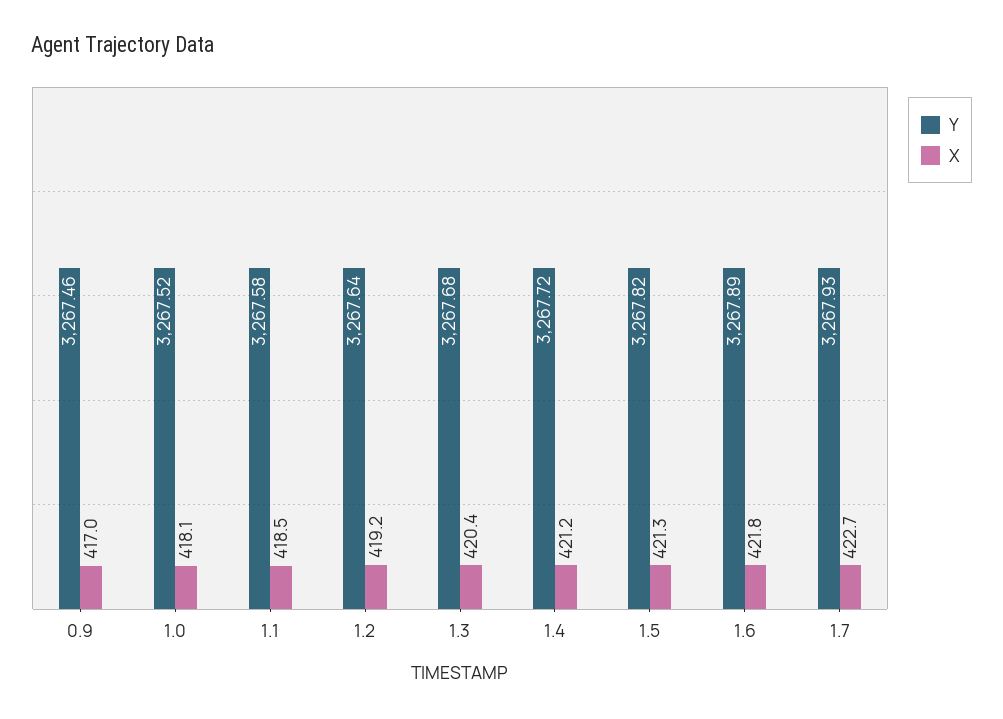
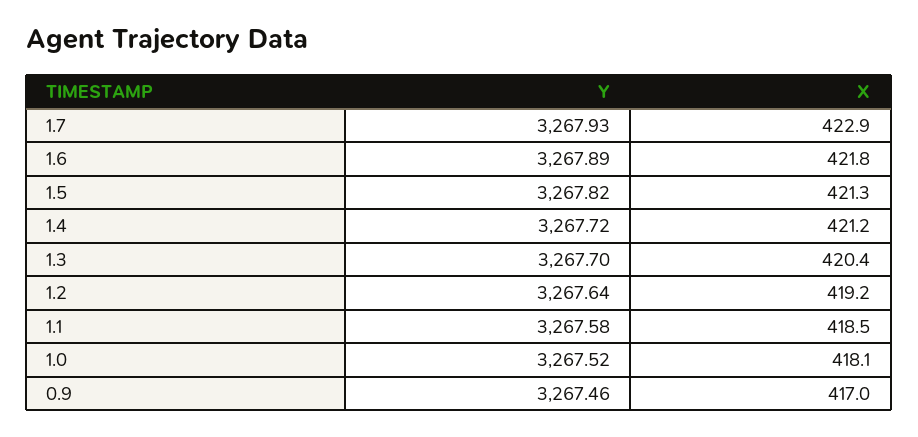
Y, 1.3: 3267.68 -> 3267.7
X, 1.7: 422.7 -> 422.9

